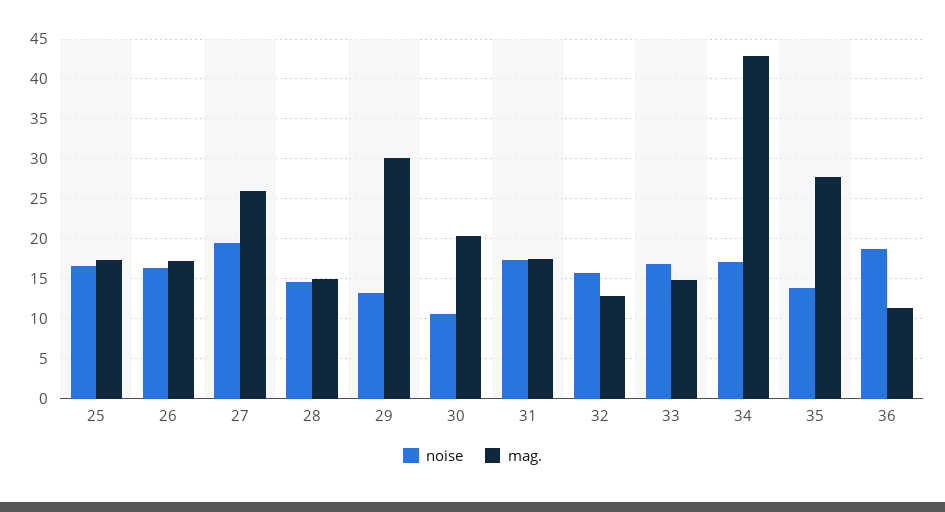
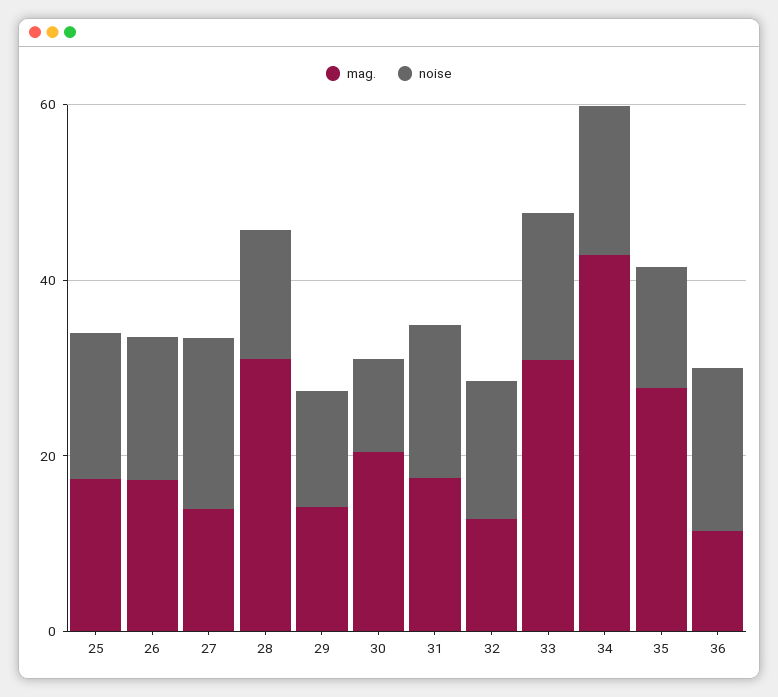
mag., 27: 26 -> 15
mag., 28: 15 -> 30
mag., 29: 30 -> 15
mag., 33: 15 -> 30

